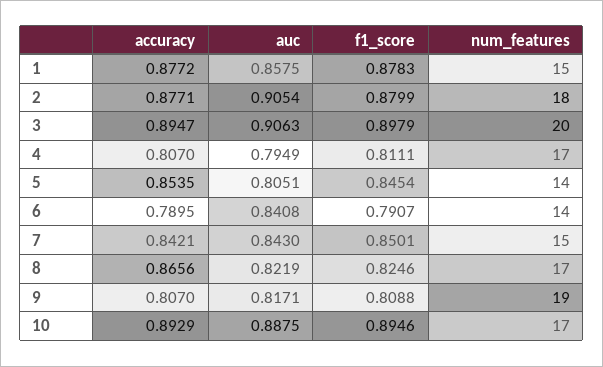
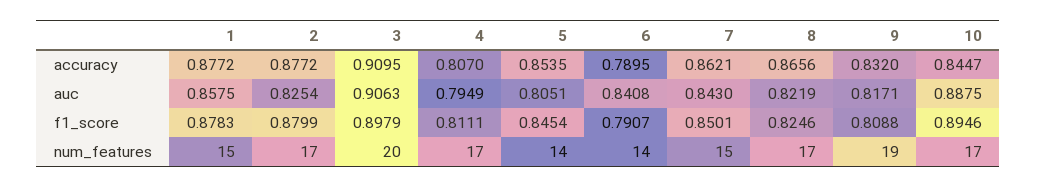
accuracy, 2: 0.8771 -> 0.8772
auc, 2: 0.9054 -> 0.8254
num_features, 2: 18 -> 17
accuracy, 3: 0.8947 -> 0.9095
accuracy, 7: 0.8421 -> 0.8621
accuracy, 9: 0.807 -> 0.832
accuracy, 10: 0.8929 -> 0.8447

